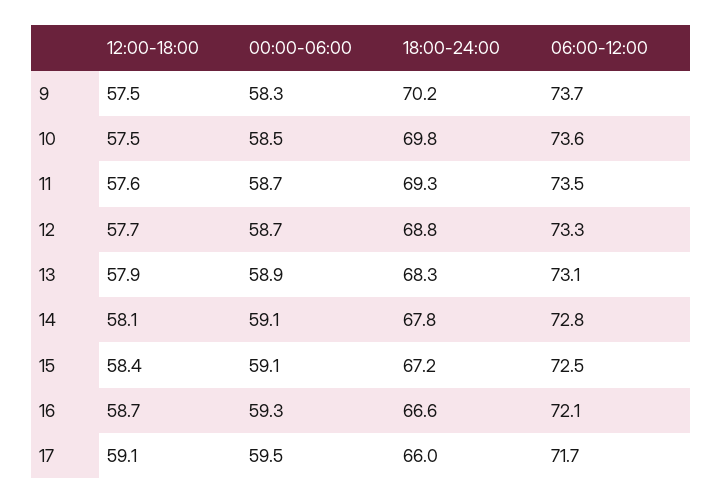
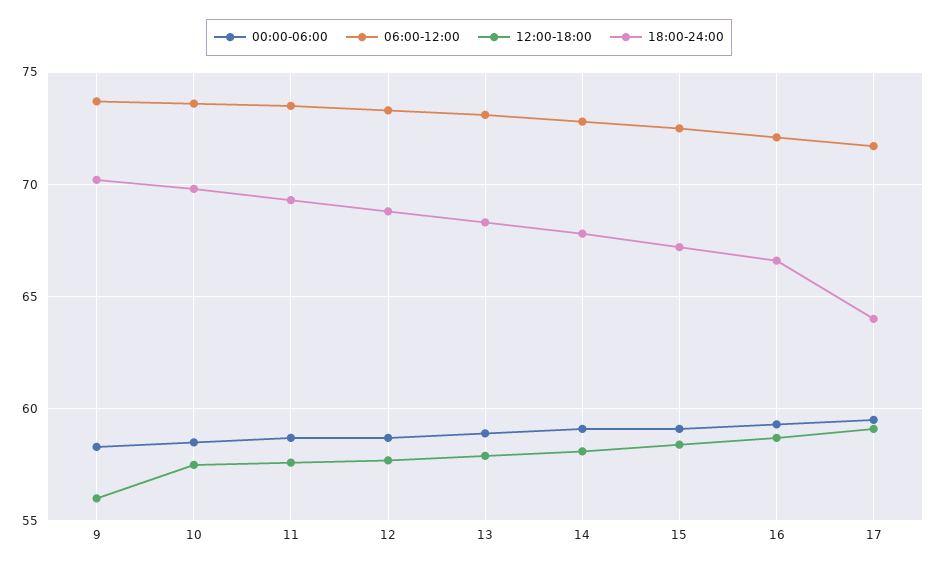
12:00-18:00, 9: 57.5 -> 56
18:00-24:00, 17: 66 -> 64

